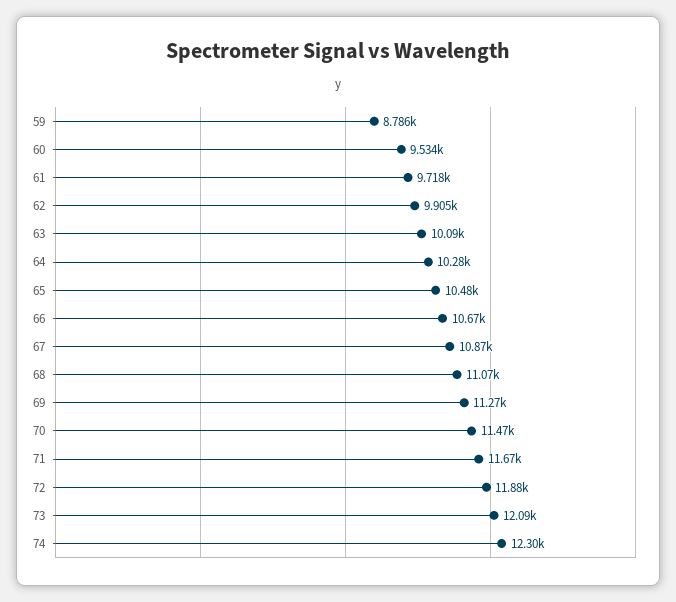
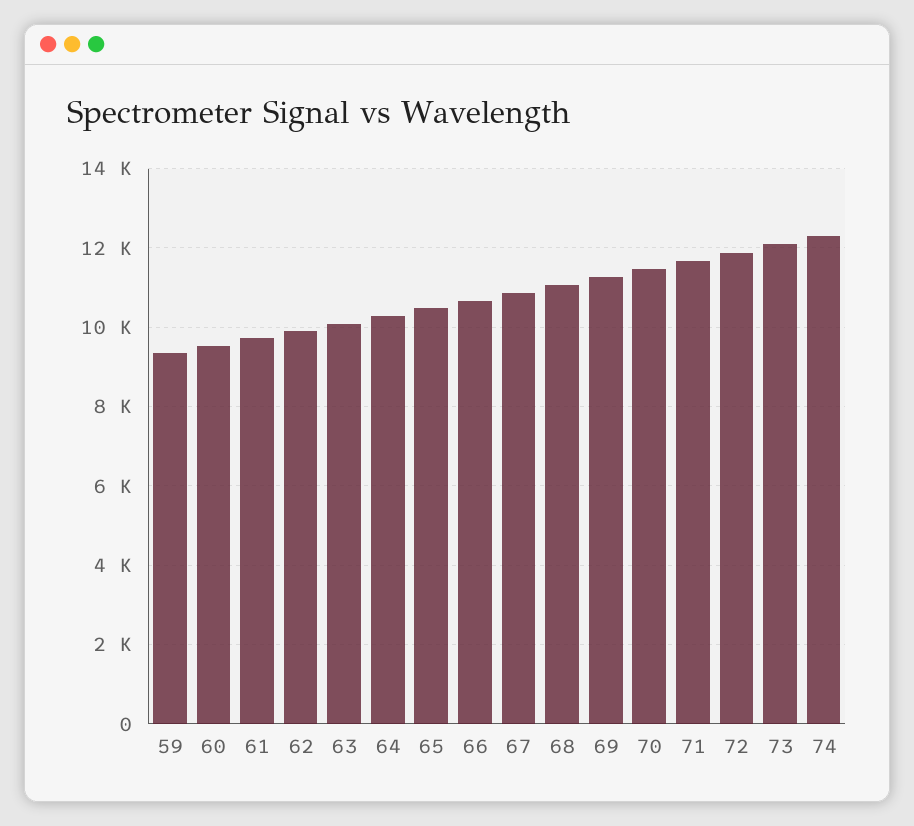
59: 8786 -> 9400

